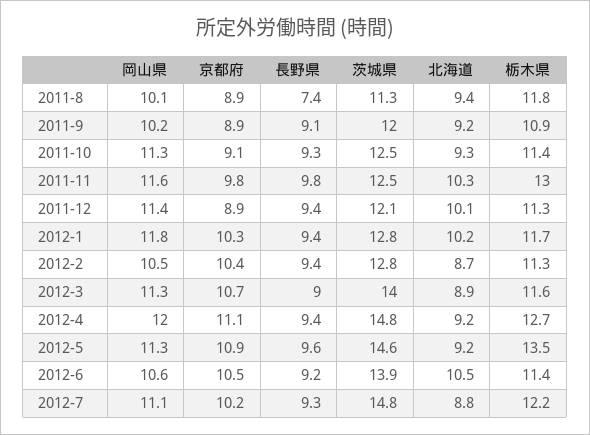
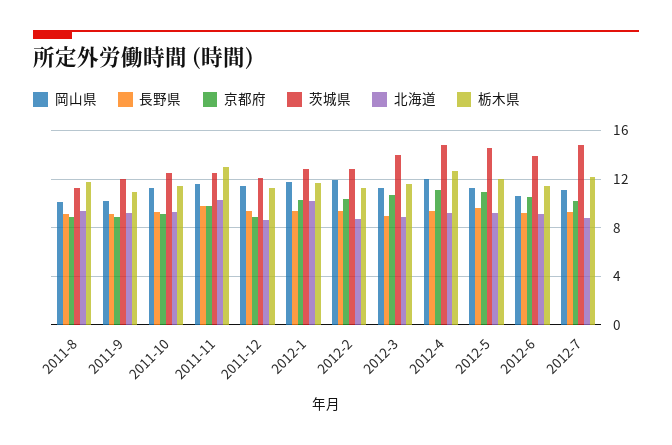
長野県, 2011-8: 7.4 -> 9
北海道, 2011-12: 10.1 -> 8.5
岡山県, 2012-2: 10.5 -> 12
栃木県, 2012-5: 13.5 -> 12
北海道, 2012-6: 10.5 -> 9

